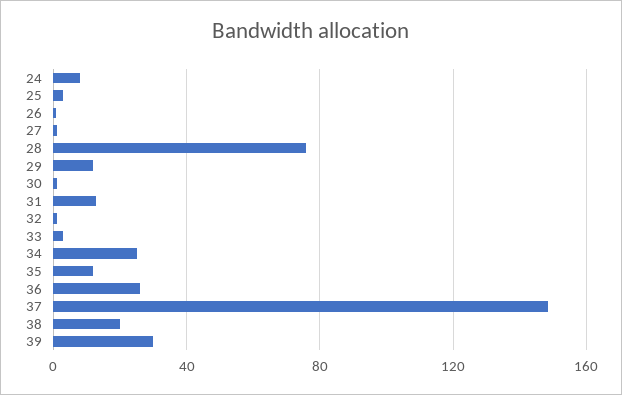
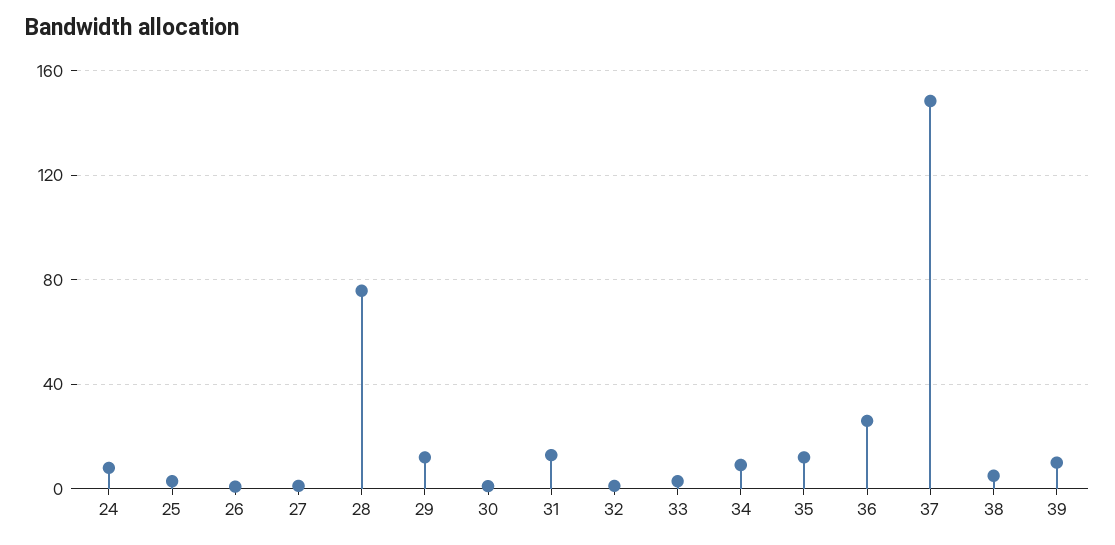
34: 25 -> 10
38: 20 -> 5
39: 30 -> 10

